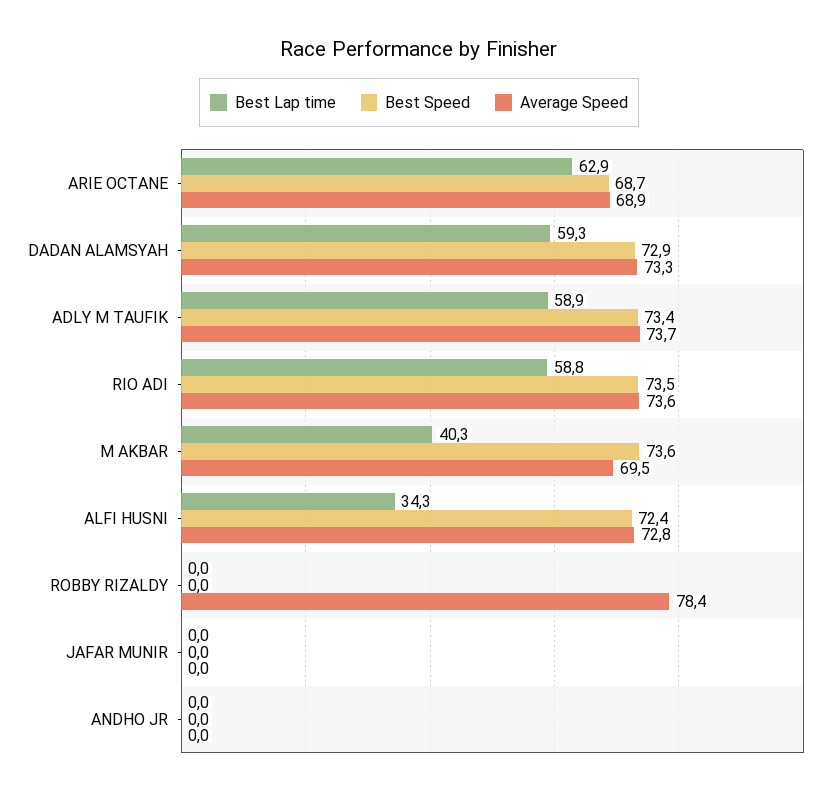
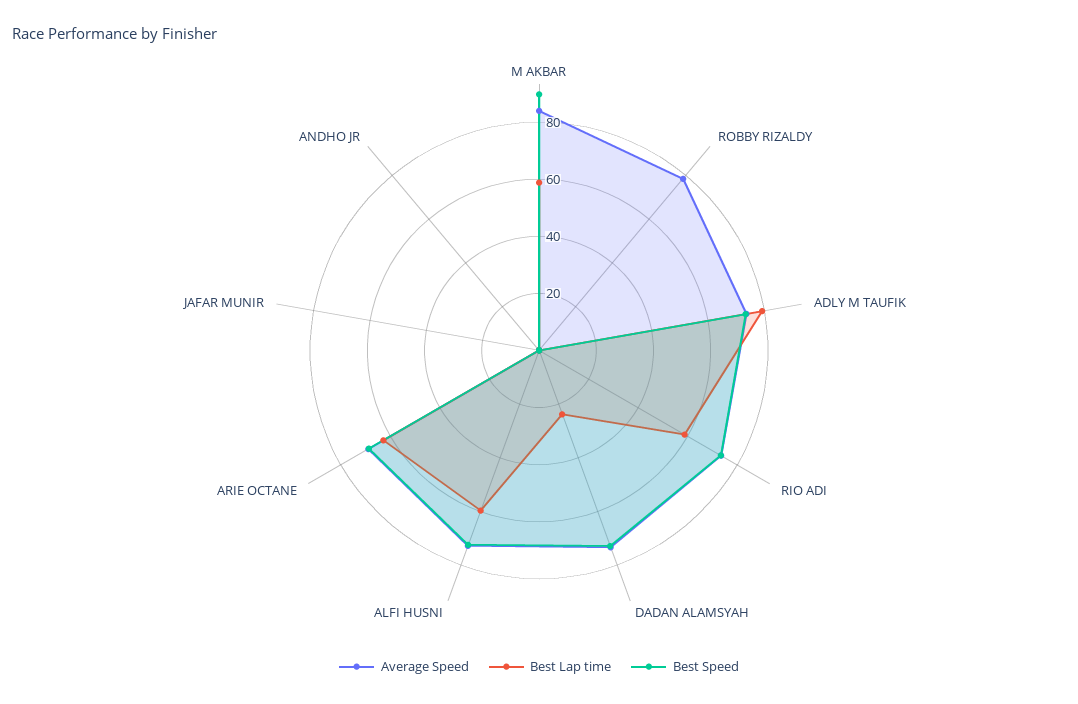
Best Lap time, DADAN ALAMSYAH: 59.3 -> 25
Best Lap time, ADLY M TAUFIK: 58.9 -> 80
Best Lap time, M AKBAR: 40.3 -> 60
Best Speed, M AKBAR: 73.6 -> 90
Average Speed, M AKBAR: 69.5 -> 85
Best Lap time, ALFI HUSNI: 34.3 -> 60

